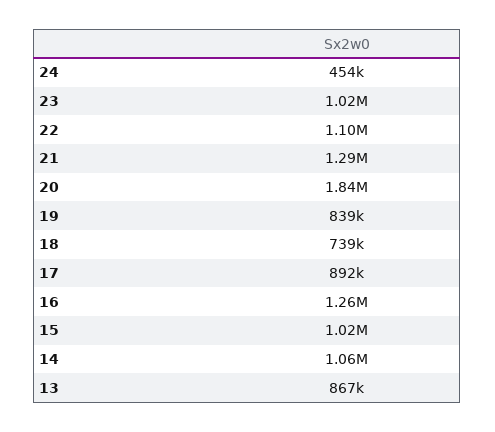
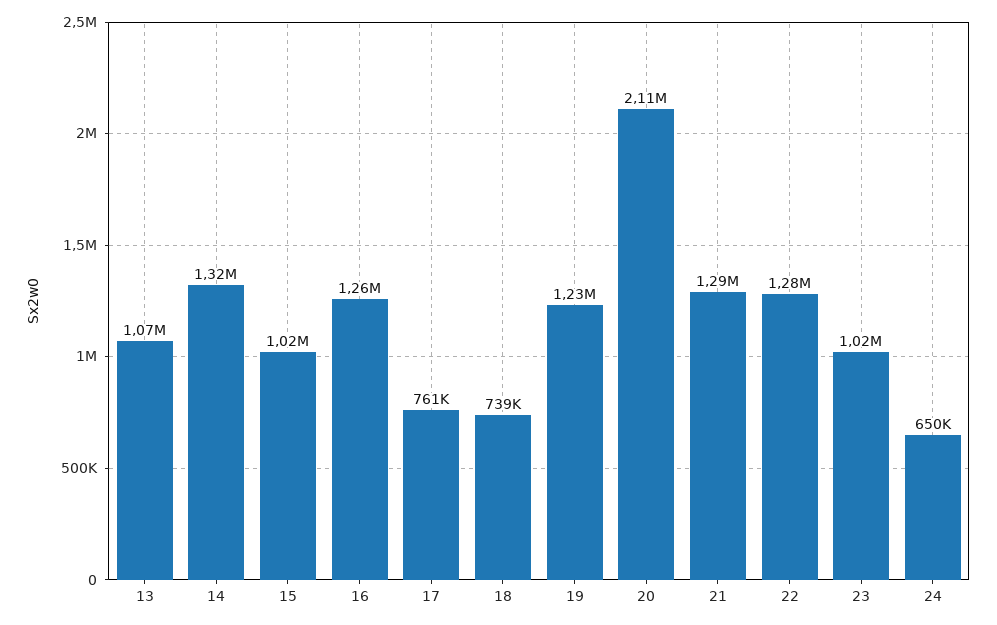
24: 454000 -> 650000
22: 1100000 -> 1280000
20: 1840000 -> 2110000
19: 839000 -> 1230000
17: 892000 -> 761000
14: 1060000 -> 1320000
13: 867000 -> 1070000

